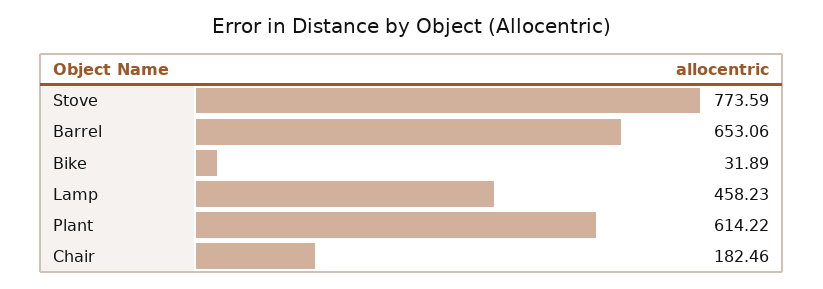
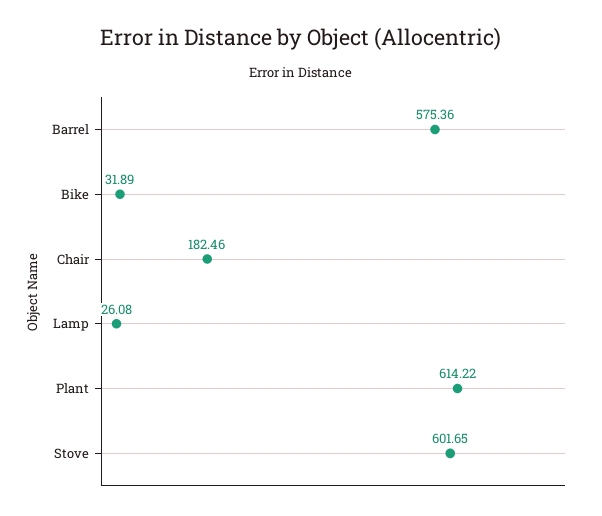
Stove: 773.59 -> 601.65
Barrel: 653.06 -> 575.36
Lamp: 458.23 -> 26.08

